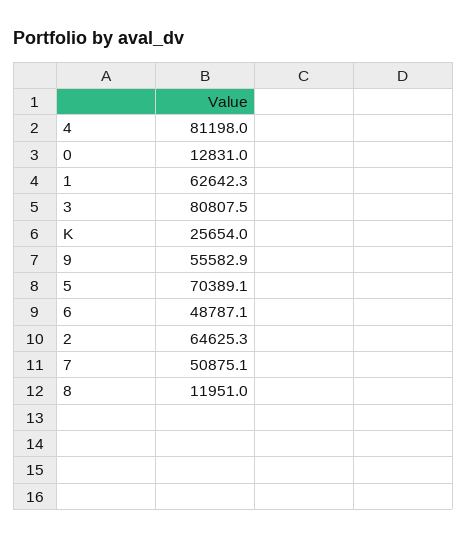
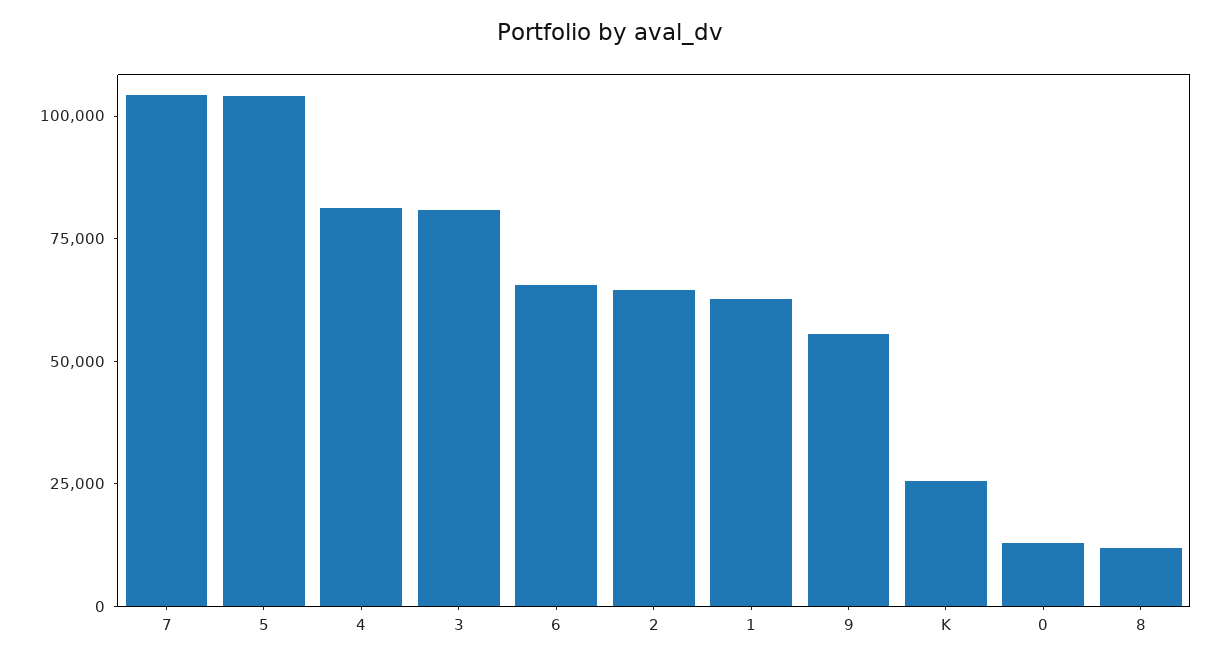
5: 70389.1 -> 105000
6: 48787.1 -> 65000
7: 50875.1 -> 105000

